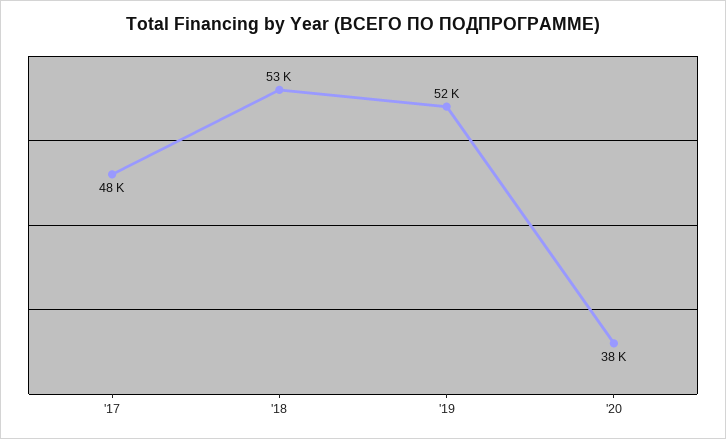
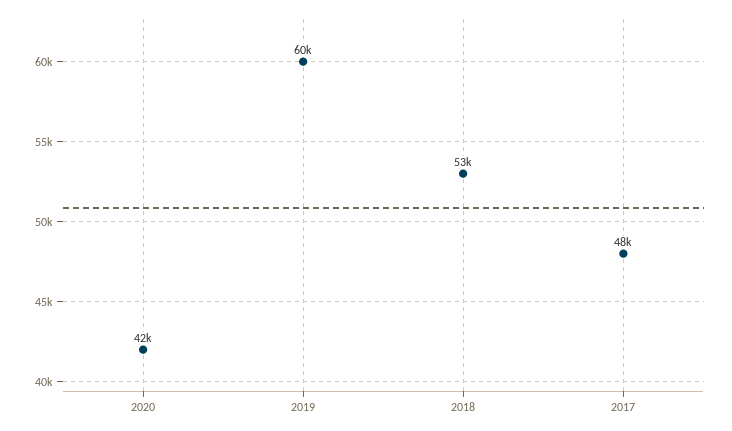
'19: 52000 -> 60000
'20: 38000 -> 42000

